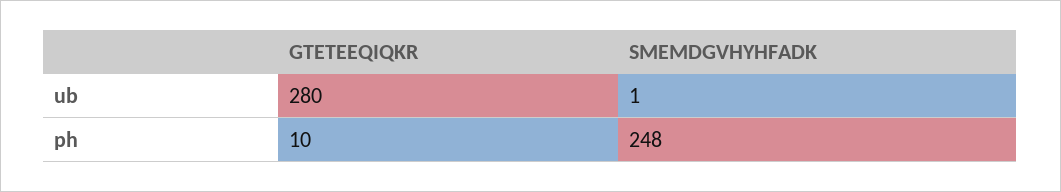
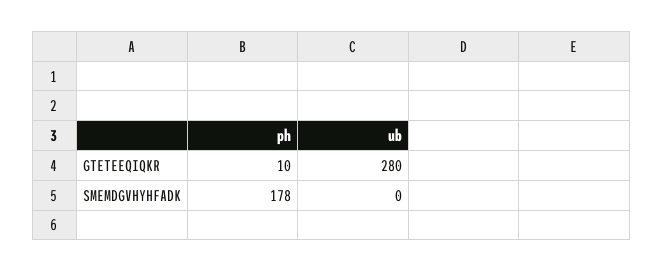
SMEMDGVHYHFADK, ub: 1 -> 0
SMEMDGVHYHFADK, ph: 248 -> 178

